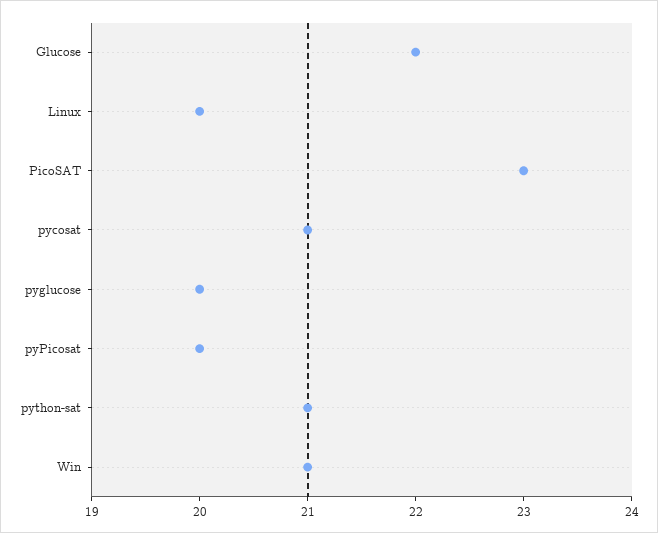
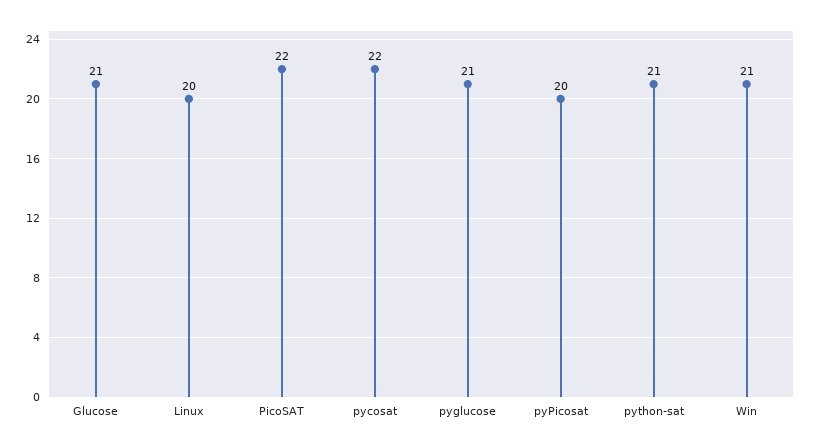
Glucose: 22 -> 21
PicoSAT: 23 -> 22
pycosat: 21 -> 22
pyglucose: 20 -> 21

